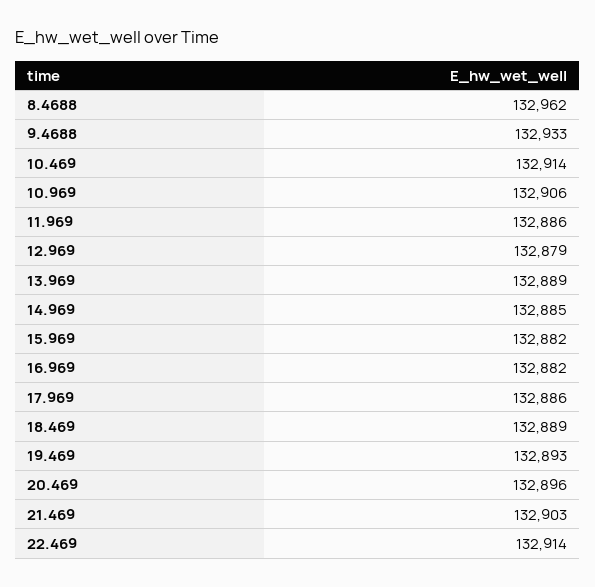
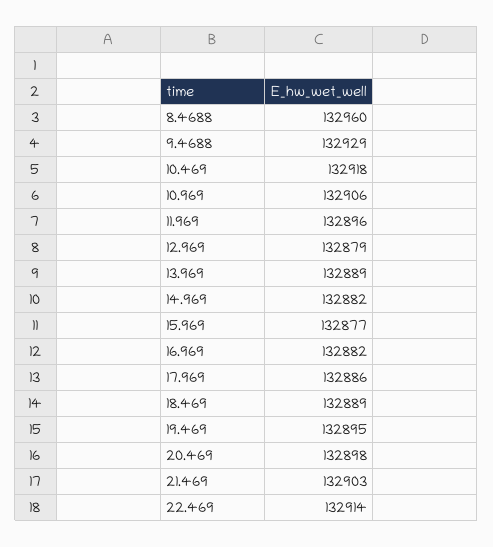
8.4688: 132962 -> 132960
9.4688: 132933 -> 132929
10.469: 132914 -> 132918
11.969: 132886 -> 132896
14.969: 132885 -> 132882
15.969: 132882 -> 132877
19.469: 132893 -> 132895
20.469: 132896 -> 132898

